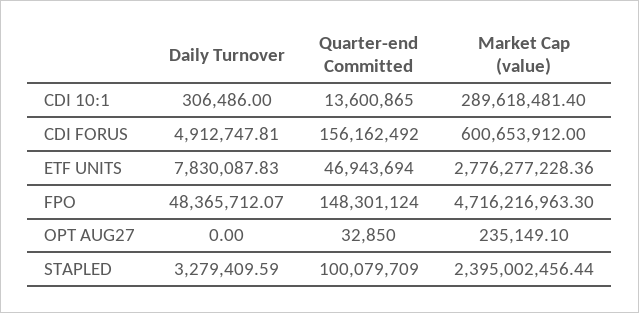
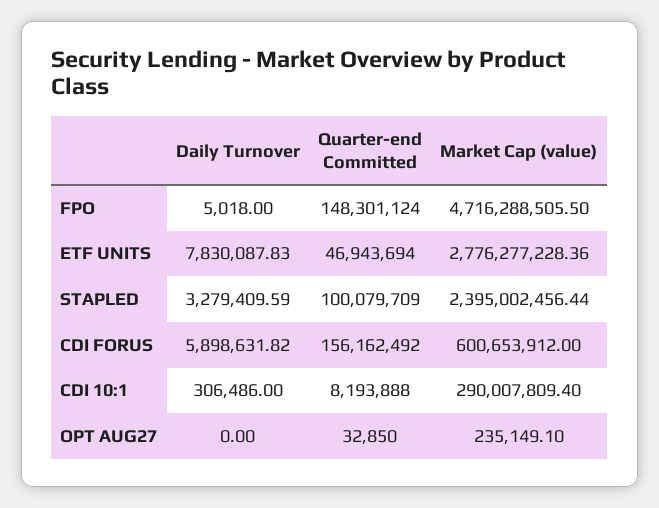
Quarter-end Committed, CDI 10:1: 13600865 -> 8193888
Market Cap (value), CDI 10:1: 289618481.4 -> 290007809.4
Daily Turnover, CDI FORUS: 4912747.81 -> 5898631.82
Daily Turnover, FPO: 48365712.07 -> 5018
Market Cap (value), FPO: 4716216963.3 -> 4716288505.5

